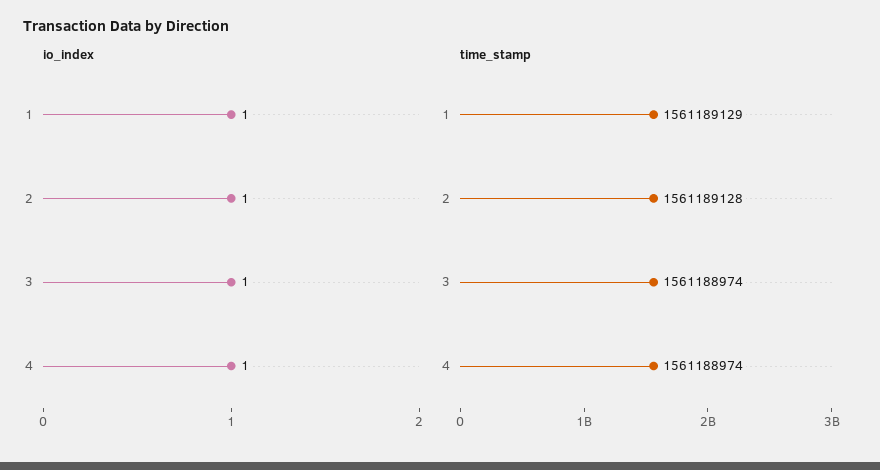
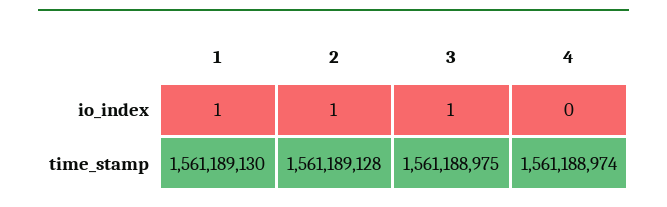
io_index, 4: 1 -> 0
time_stamp, 1: 1561189129 -> 1561189130
time_stamp, 3: 1561188974 -> 1561188975

